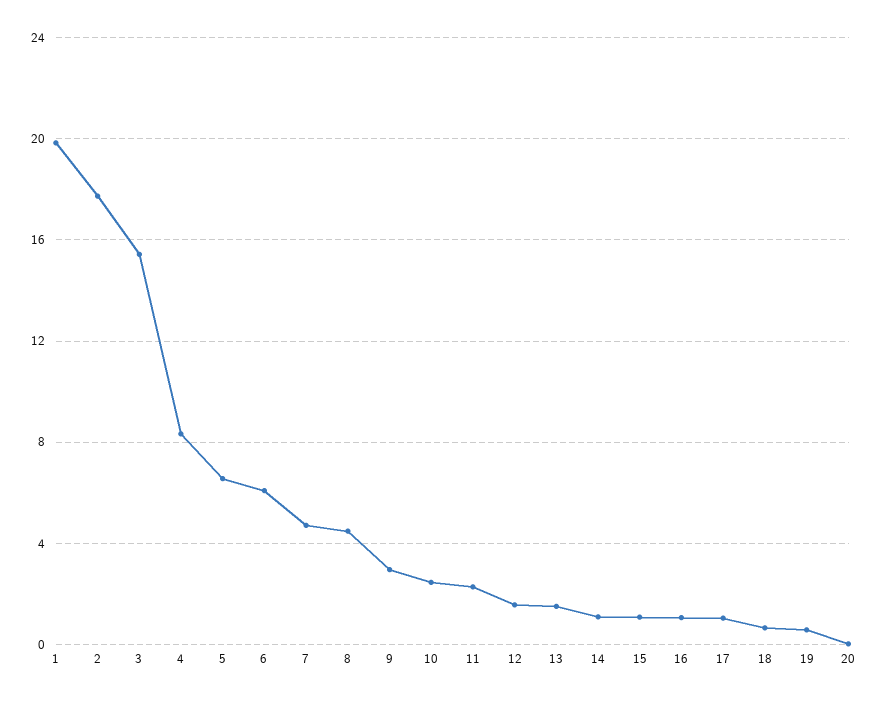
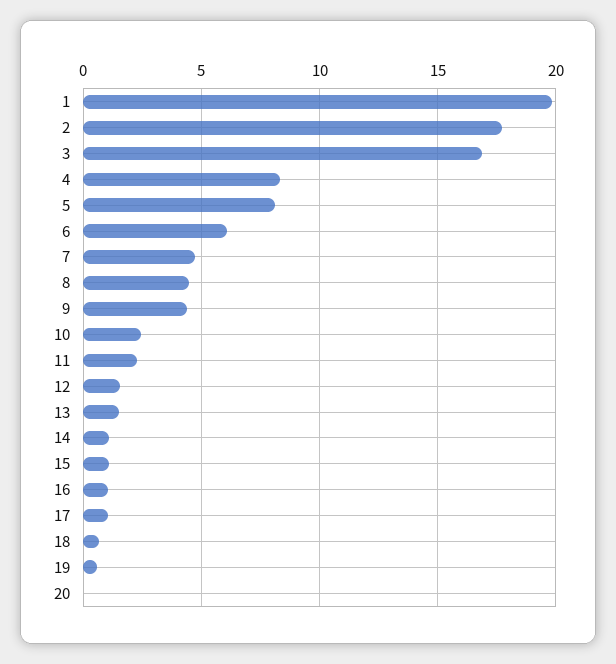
3: 15.5 -> 17
5: 6.5 -> 8
9: 3 -> 4.5

